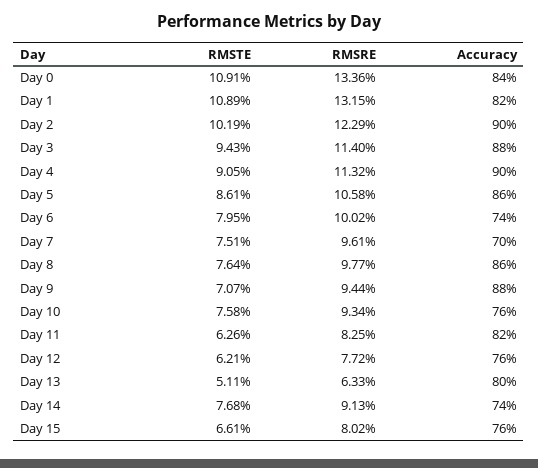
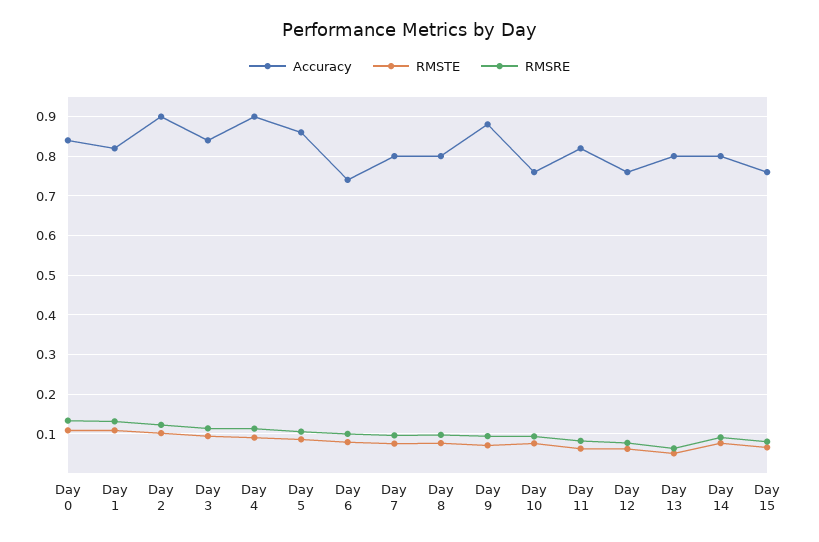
Accuracy, Day 3: 0.88 -> 0.84
Accuracy, Day 7: 0.7 -> 0.8
Accuracy, Day 8: 0.86 -> 0.8
Accuracy, Day 14: 0.74 -> 0.8

